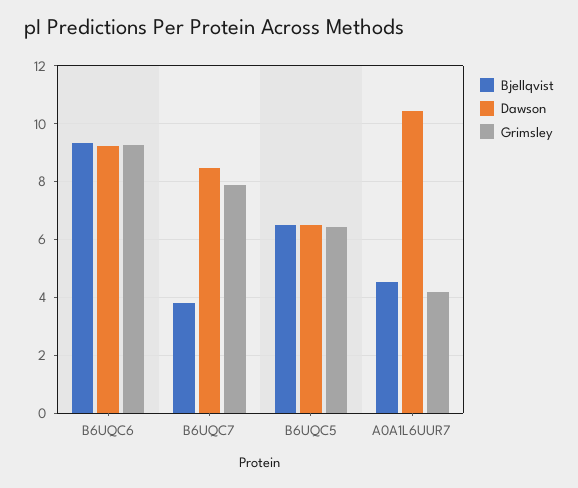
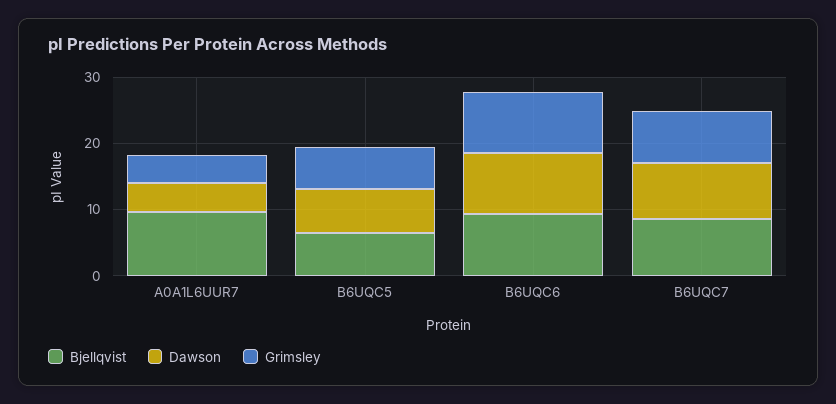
Bjellqvist, B6UQC7: 3.75 -> 8
Bjellqvist, A0A1L6UUR7: 4.5 -> 10
Dawson, A0A1L6UUR7: 10.5 -> 4

